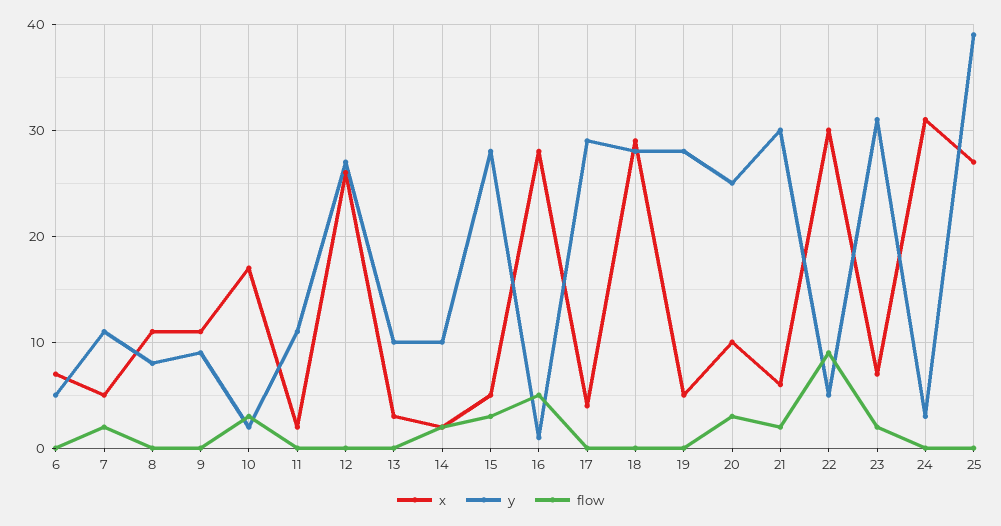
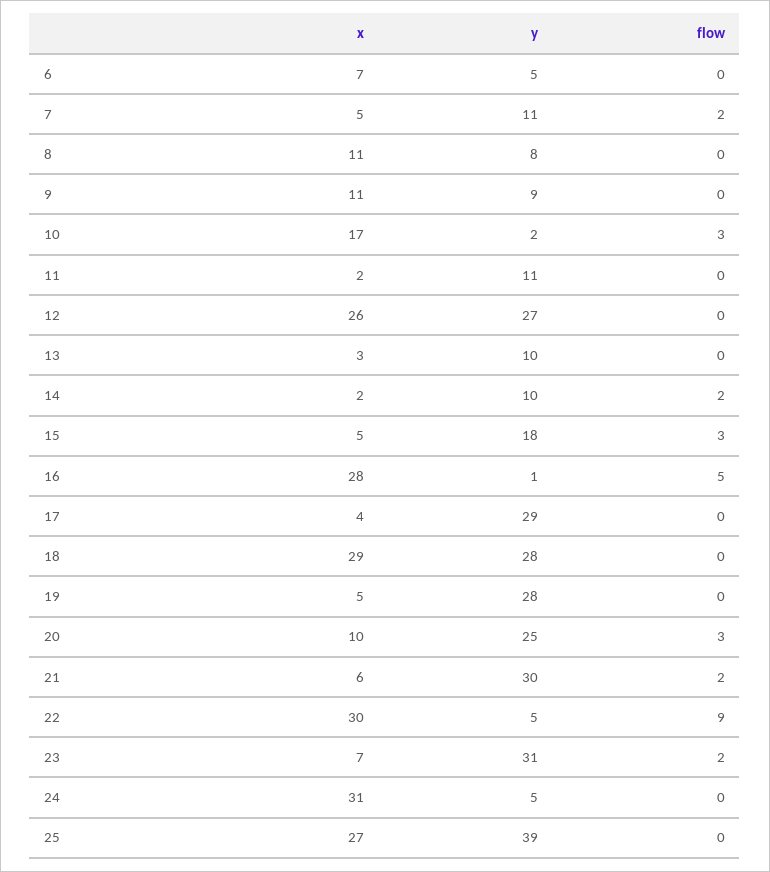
y, 15: 28 -> 18
y, 24: 3 -> 5

